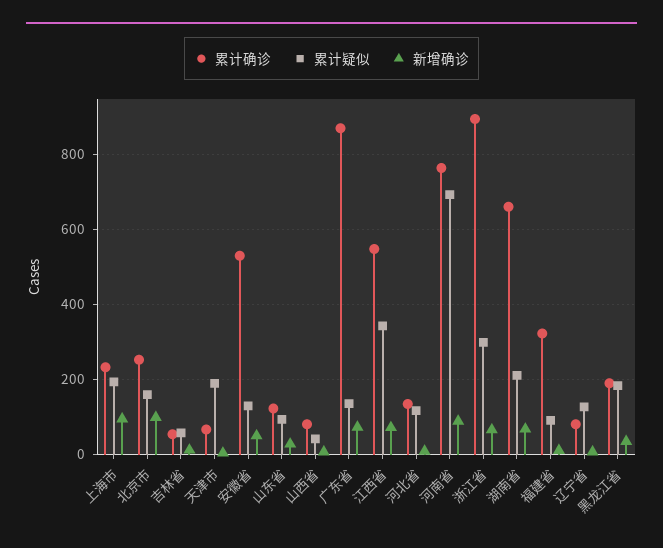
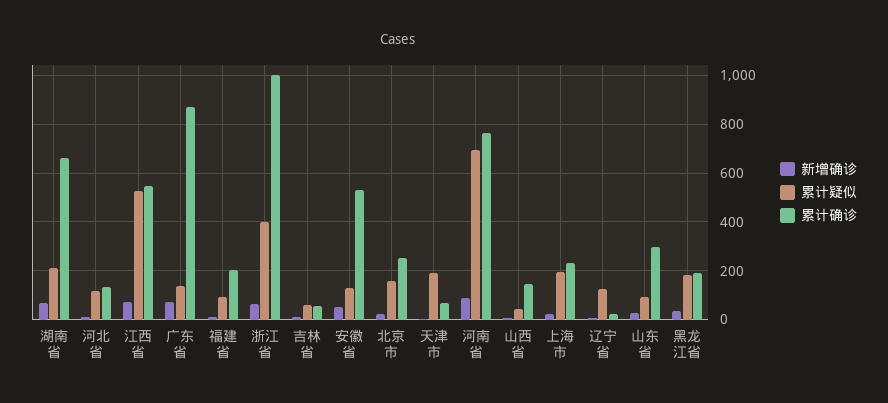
新增确诊, 上海市: 100 -> 25
新增确诊, 北京市: 100 -> 25
累计确诊, 山东省: 120 -> 300
累计确诊, 山西省: 80 -> 150
累计疑似, 江西省: 340 -> 525
累计确诊, 浙江省: 900 -> 1000
累计疑似, 浙江省: 300 -> 400
累计确诊, 福建省: 320 -> 200
累计确诊, 辽宁省: 80 -> 25

